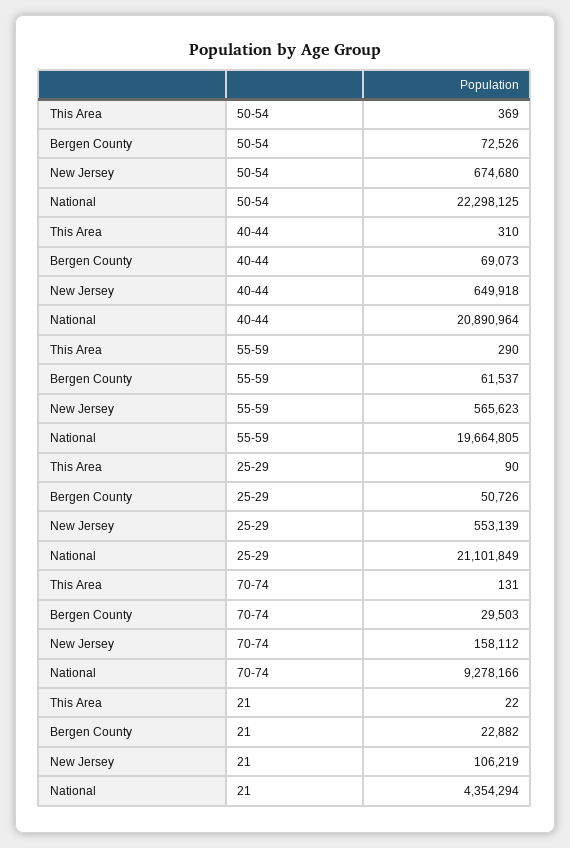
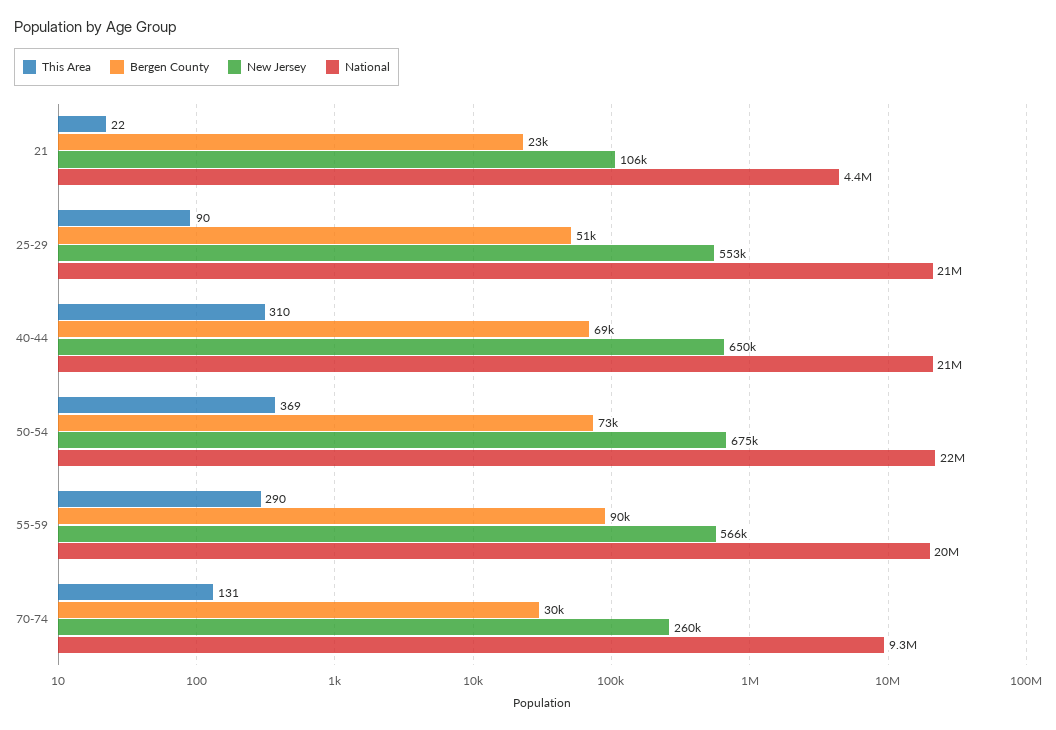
Bergen County, 55-59: 61537 -> 90000
New Jersey, 70-74: 158112 -> 260000

